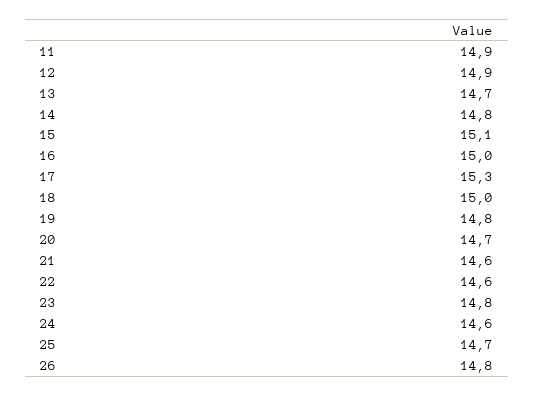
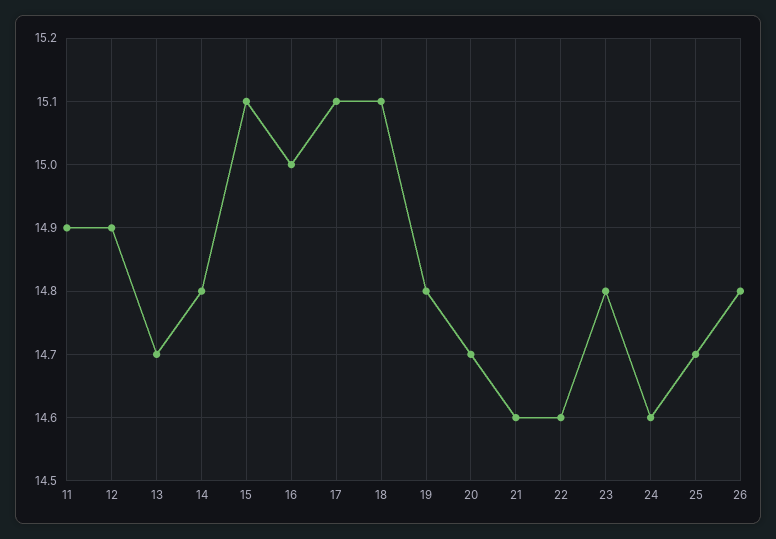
17: 15.3 -> 15.1
18: 15 -> 15.1

